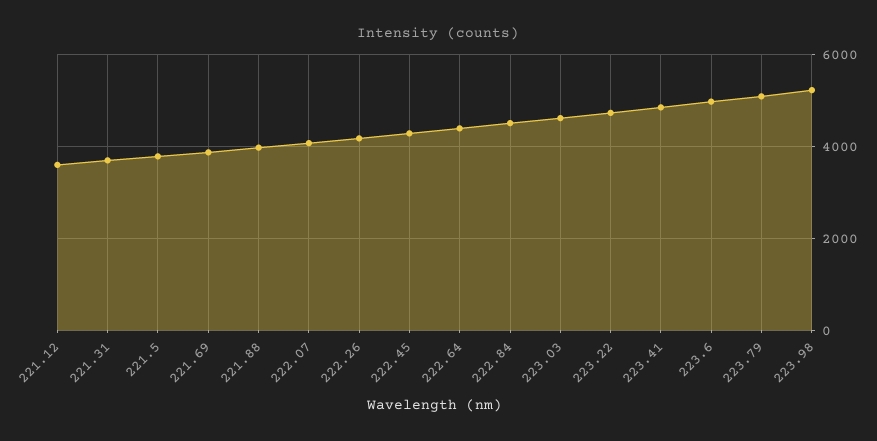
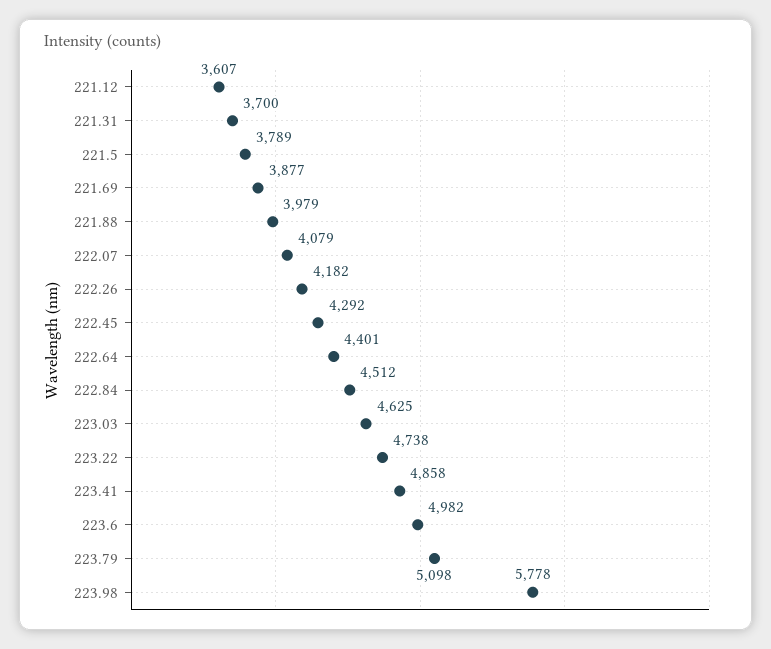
223.98: 5200 -> 5778

